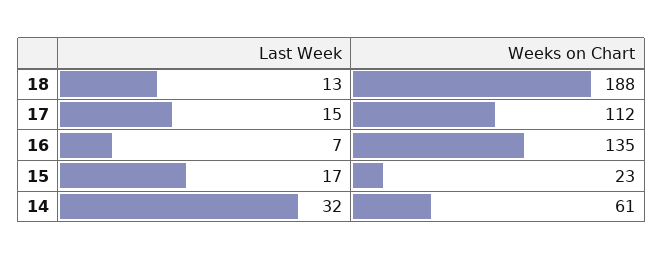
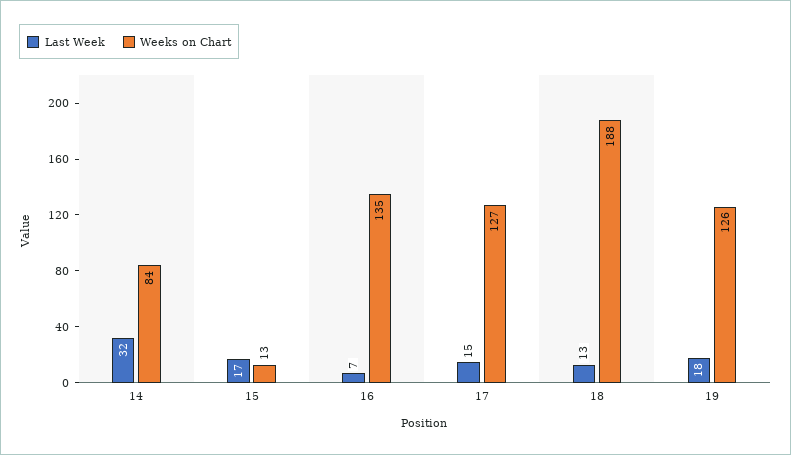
Weeks on Chart, 17: 112 -> 127
Weeks on Chart, 15: 23 -> 13
Weeks on Chart, 14: 61 -> 84
Last Week, 19: none -> 18
Weeks on Chart, 19: none -> 126

